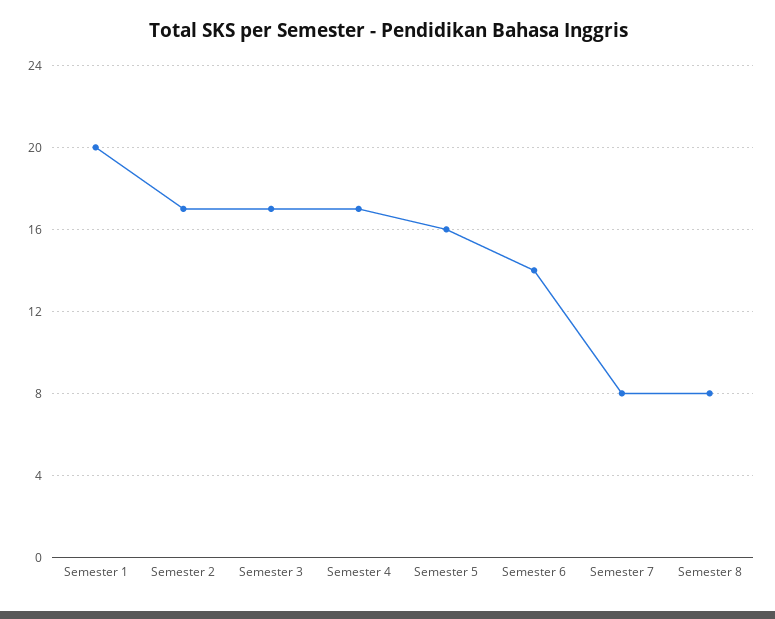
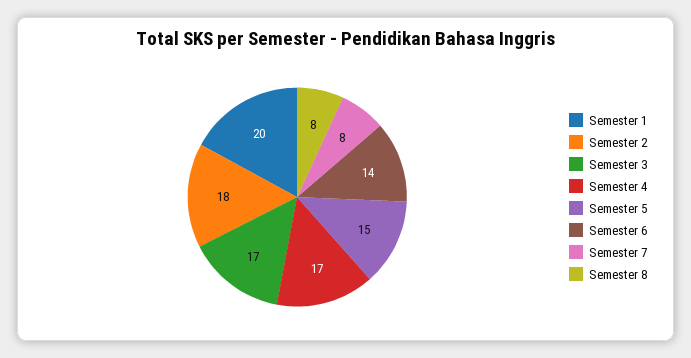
Semester 2: 17 -> 18
Semester 5: 16 -> 15

